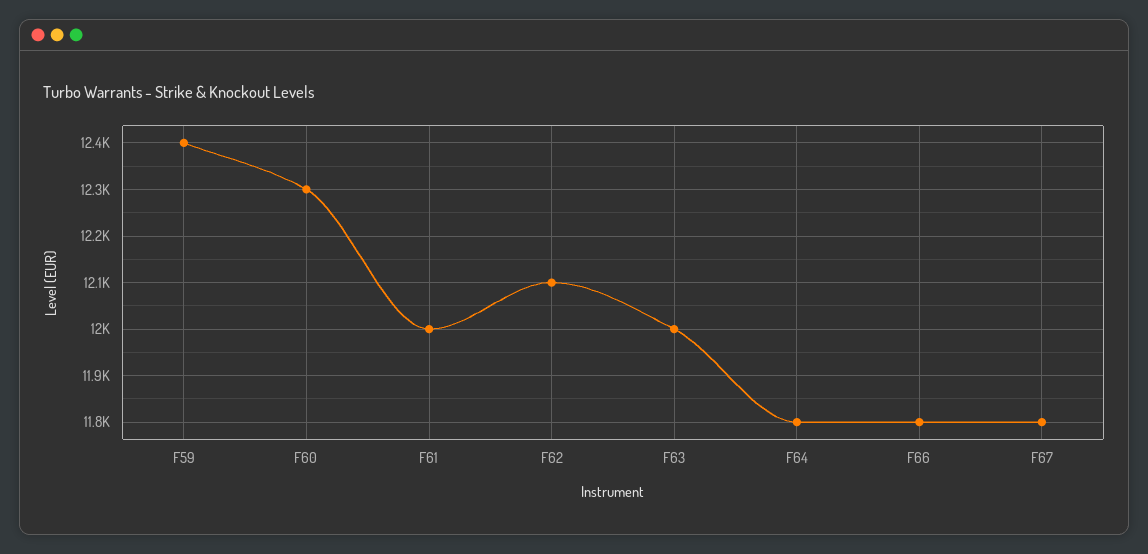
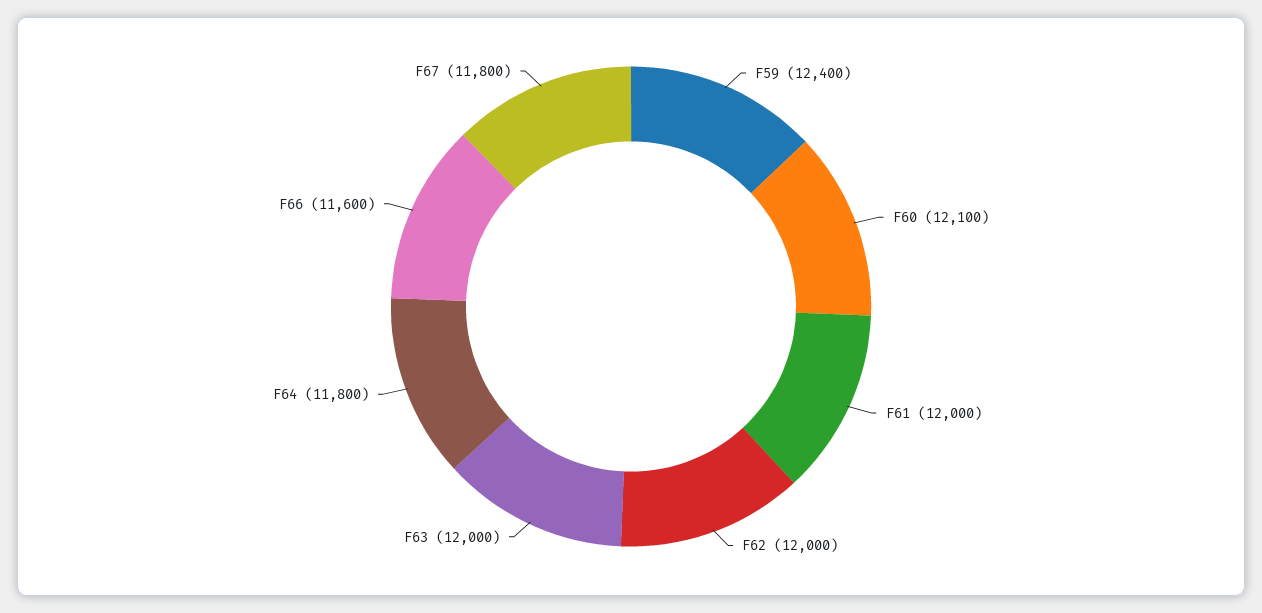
F60: 12300 -> 12100
F62: 12100 -> 12000
F66: 11800 -> 11600

